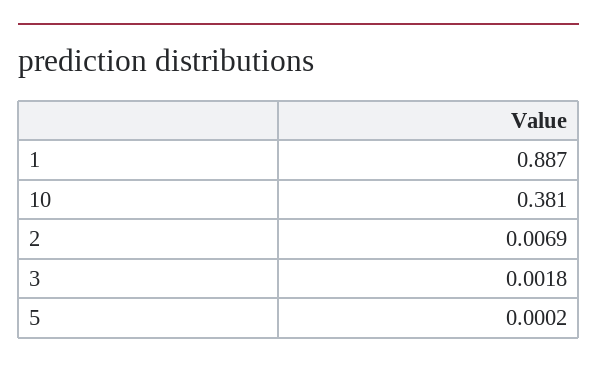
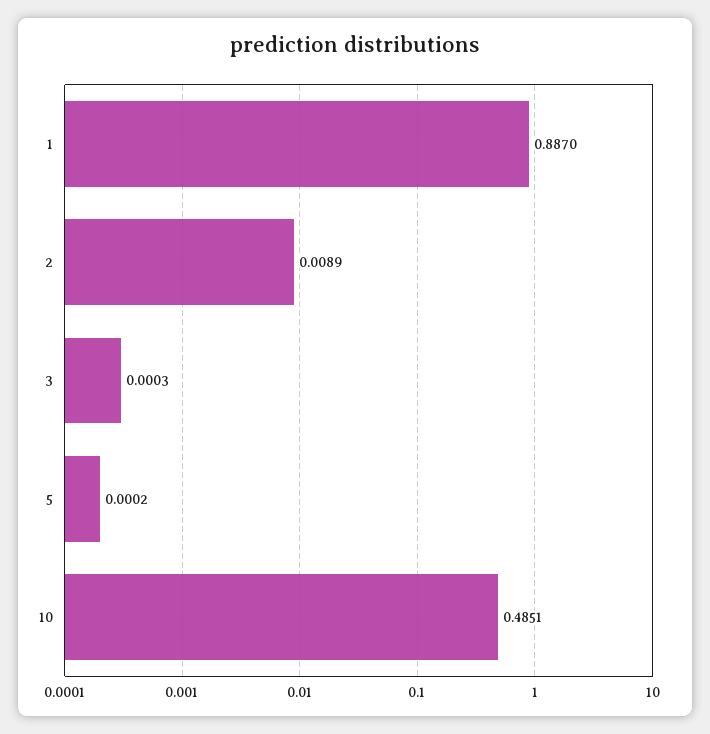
10: 0.381 -> 0.4851
2: 0.0069 -> 0.0089
3: 0.0018 -> 0.0003

